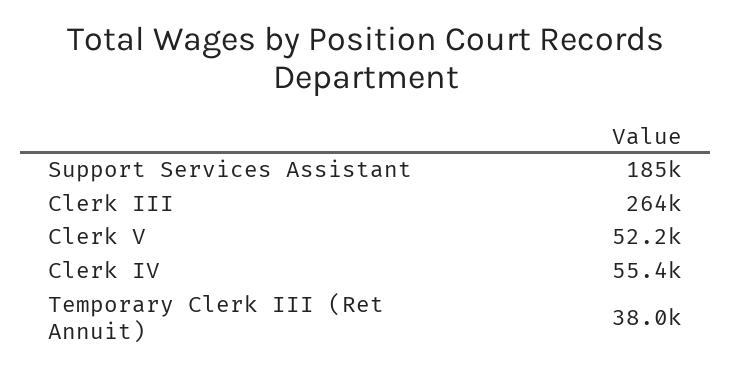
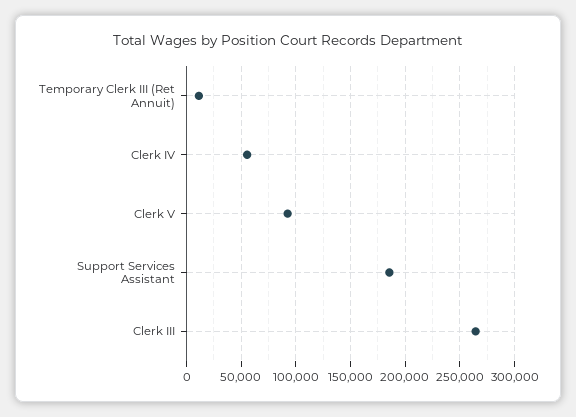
Clerk V: 52200 -> 90000
Temporary Clerk III (Ret Annuit): 38000 -> 10000

